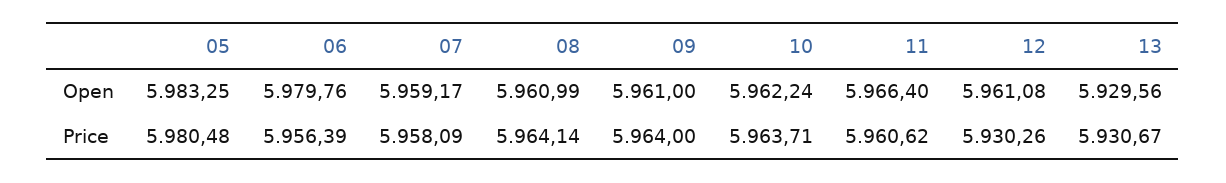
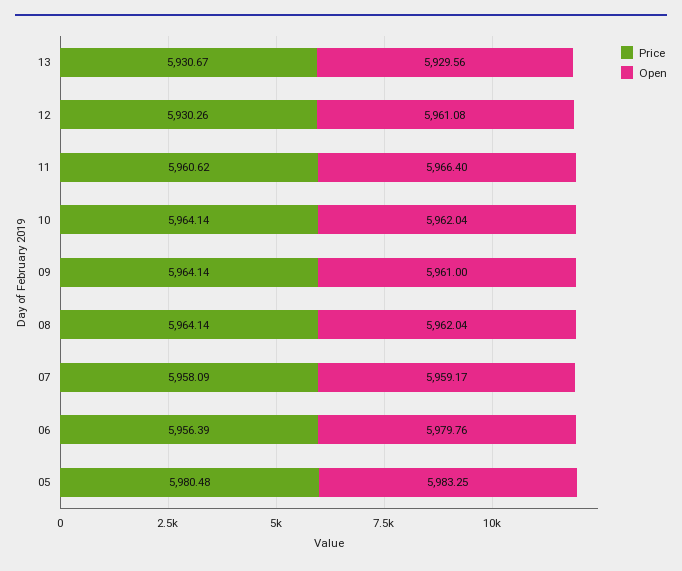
Open, 08: 5960.99 -> 5962.04
Open, 10: 5962.24 -> 5962.04
Price, 09: 5964 -> 5964.14
Price, 10: 5963.71 -> 5964.14

